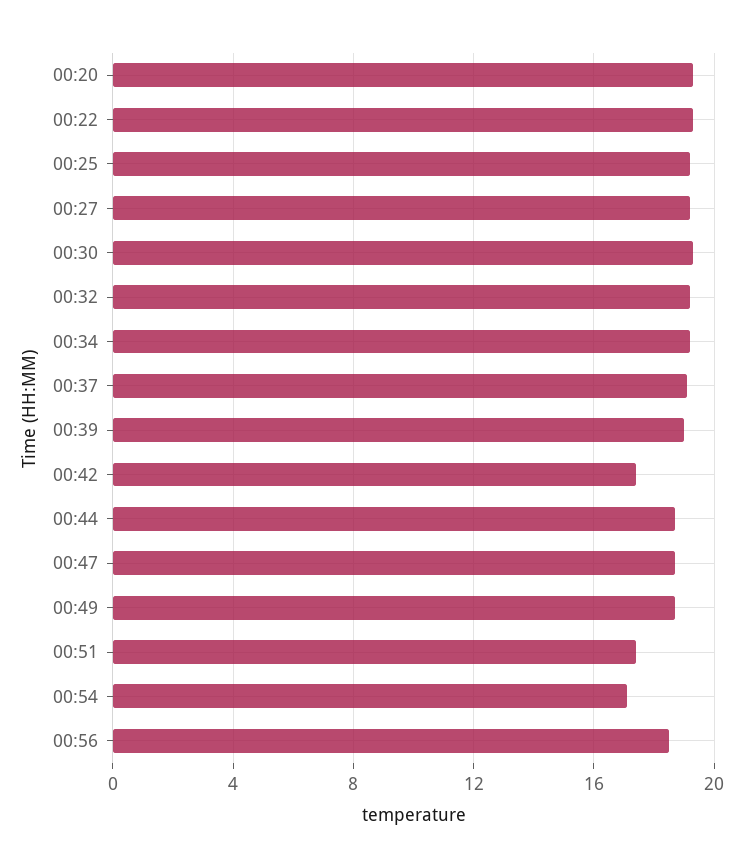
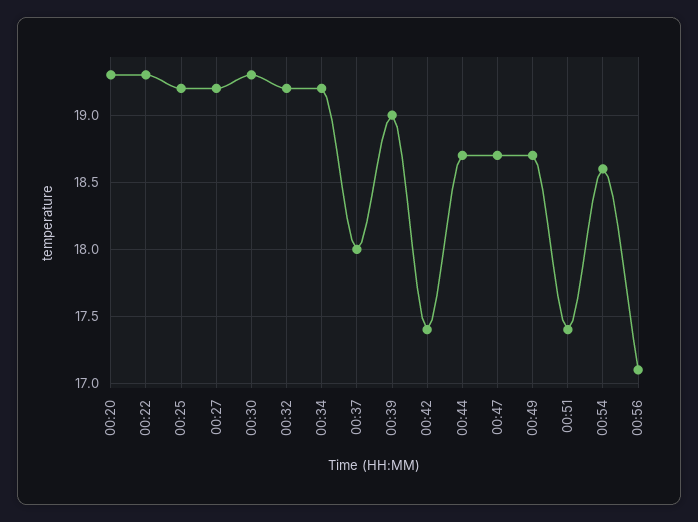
00:37: 19 -> 18
00:54: 17 -> 18.6
00:56: 18.5 -> 17.1

